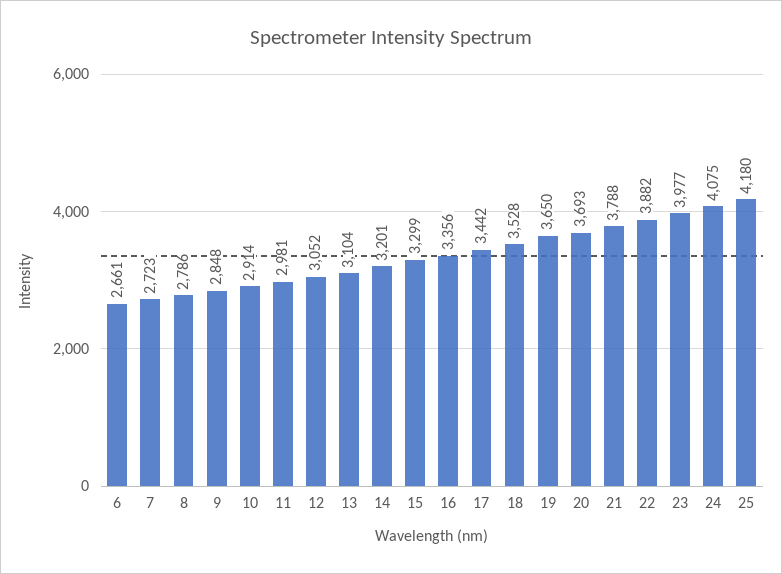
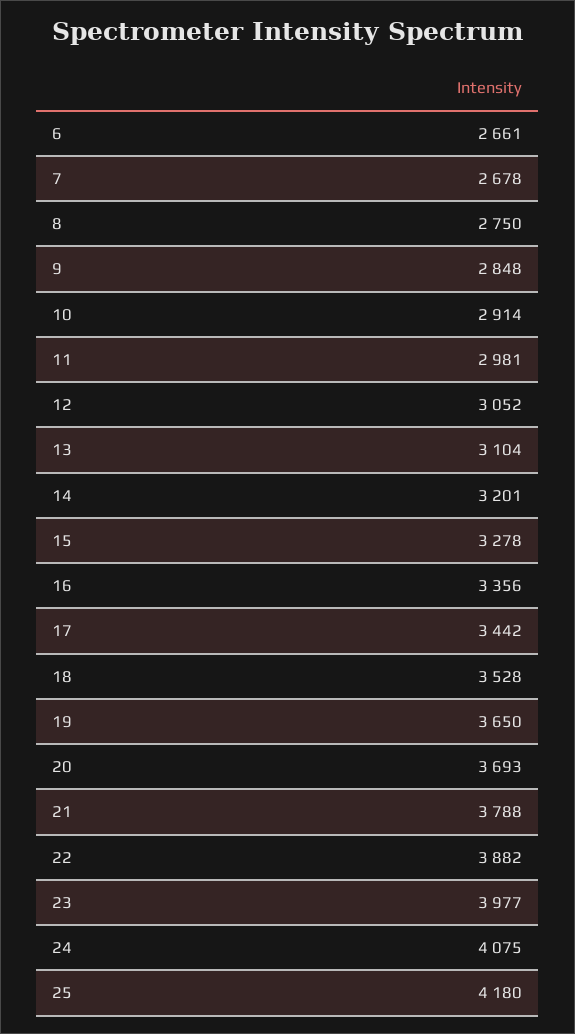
7: 2723 -> 2678
8: 2786 -> 2750
15: 3299 -> 3278

